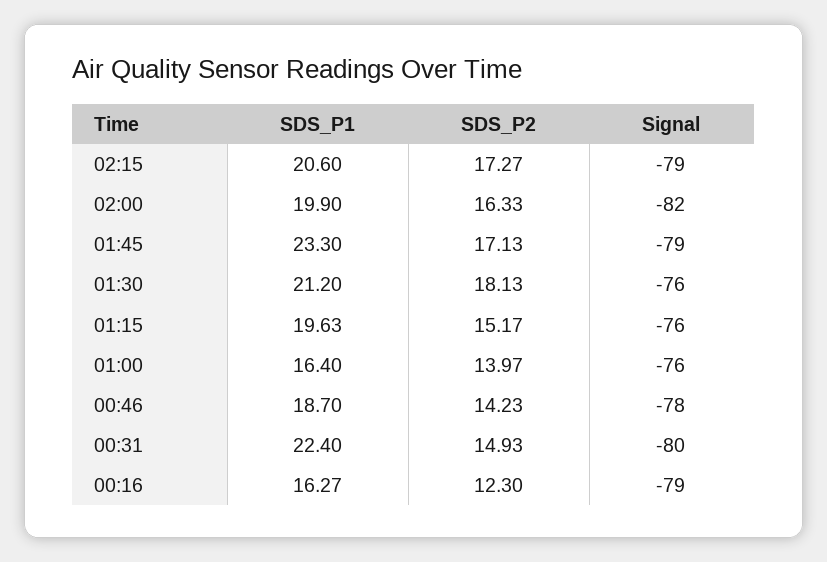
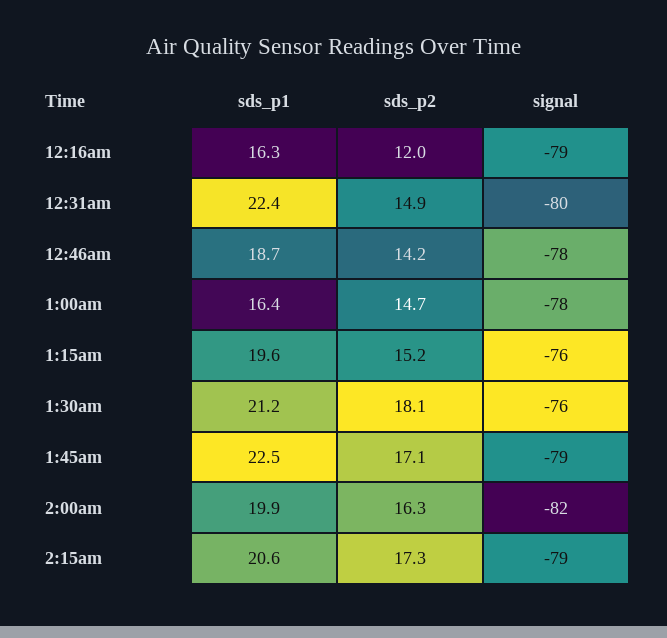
SDS_P1, 01:45: 23.3 -> 22.5
SDS_P2, 01:00: 13.97 -> 14.7
Signal, 01:00: -76 -> -78
SDS_P2, 00:16: 12.3 -> 12

